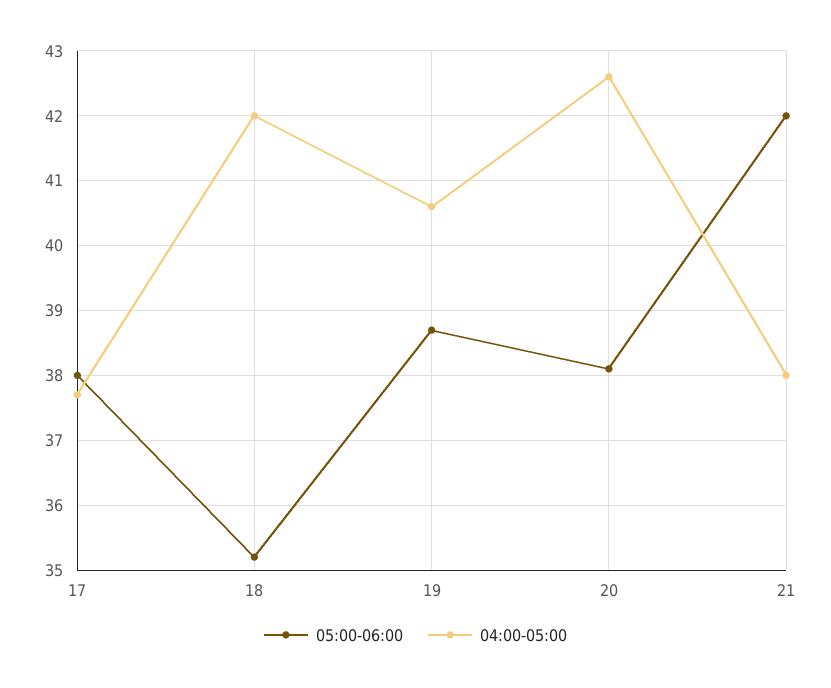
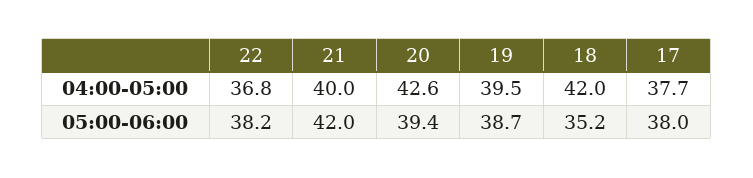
04:00-05:00, 19: 40.6 -> 39.5
05:00-06:00, 20: 38.1 -> 39.4
04:00-05:00, 21: 38 -> 40
04:00-05:00, 22: none -> 36.8
05:00-06:00, 22: none -> 38.2

